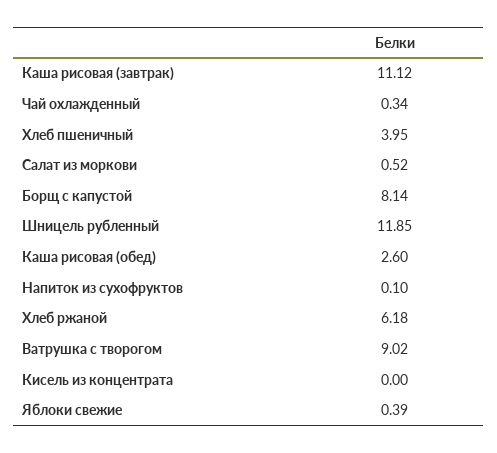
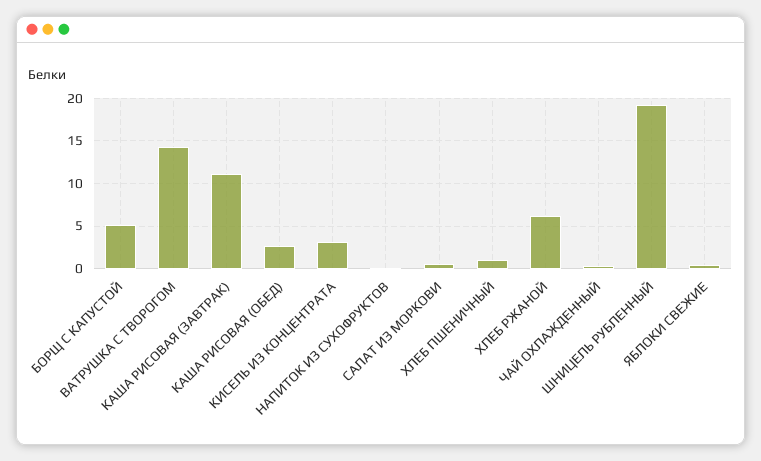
Хлеб пшеничный: 3.95 -> 1
Борщ с капустой: 8.14 -> 5
Шницель рубленный: 11.85 -> 19
Ватрушка с творогом: 9.02 -> 14
Кисель из концентрата: 0 -> 3

